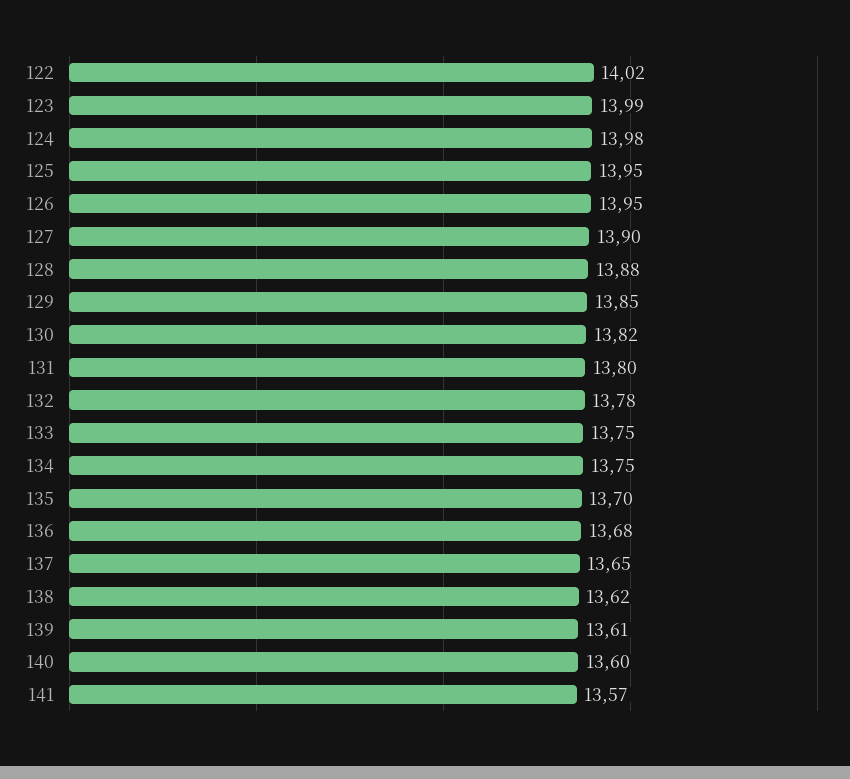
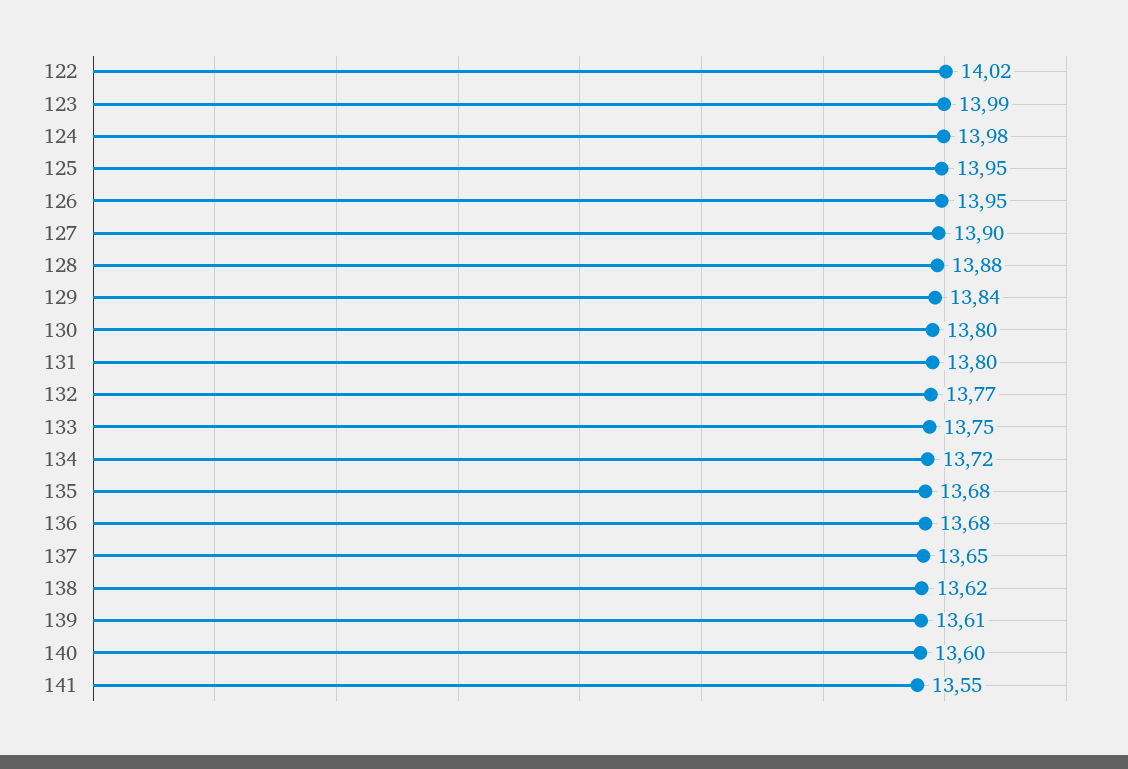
129: 13.85 -> 13.84
130: 13.82 -> 13.8
132: 13.78 -> 13.77
134: 13.75 -> 13.72
135: 13.7 -> 13.68
141: 13.57 -> 13.55

